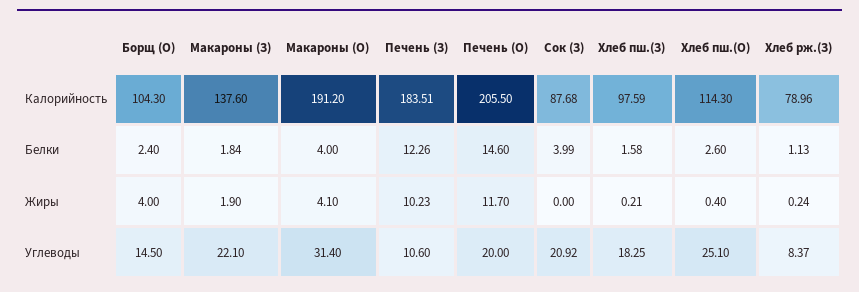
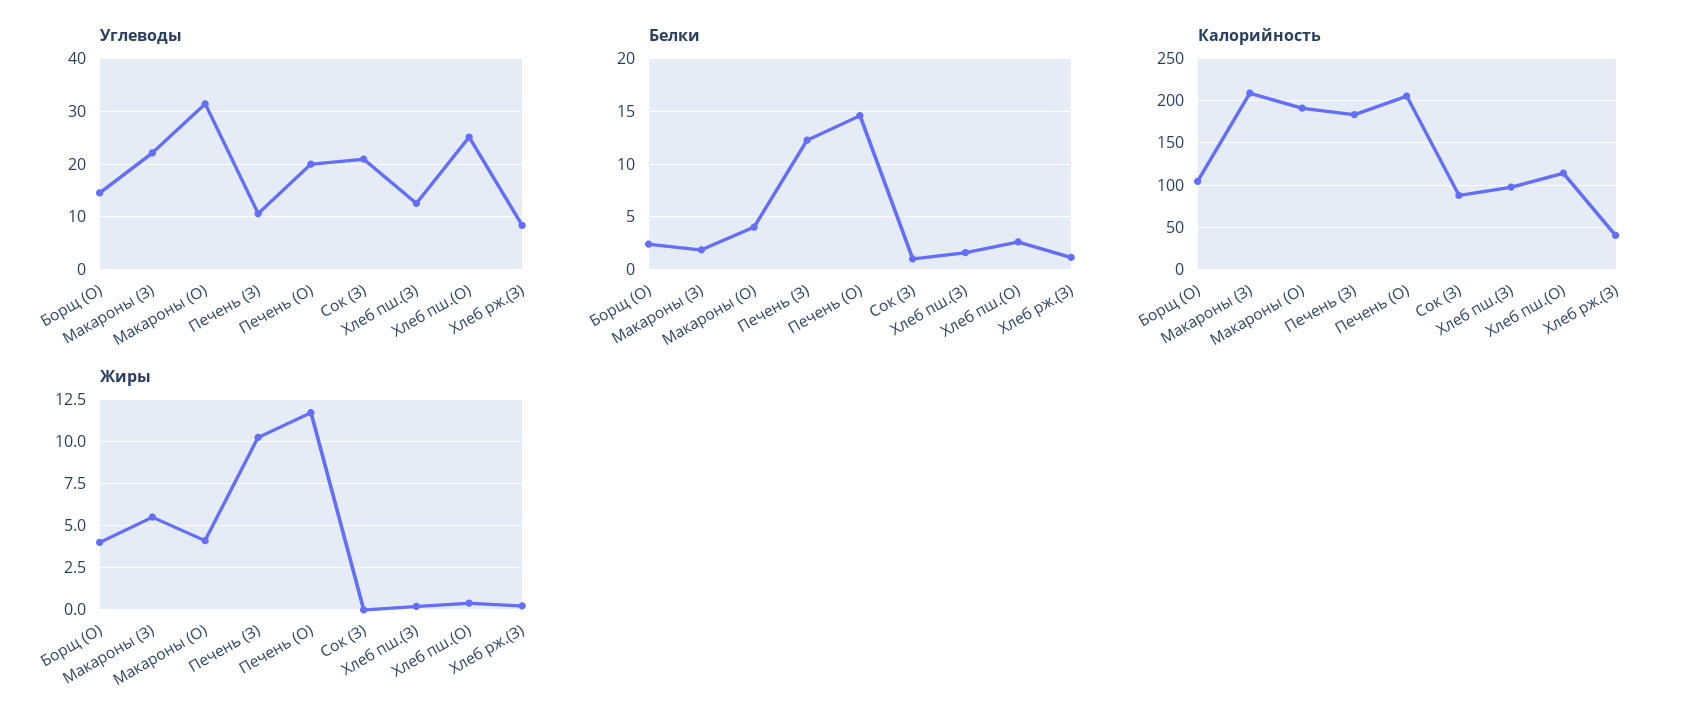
Калорийность, Макароны (З): 137.6 -> 210
Калорийность, Хлеб рж.(З): 78.96 -> 40
Белки, Сок (З): 3.99 -> 1
Жиры, Макароны (З): 1.9 -> 5.5
Углеводы, Хлеб пш.(З): 18.25 -> 12

